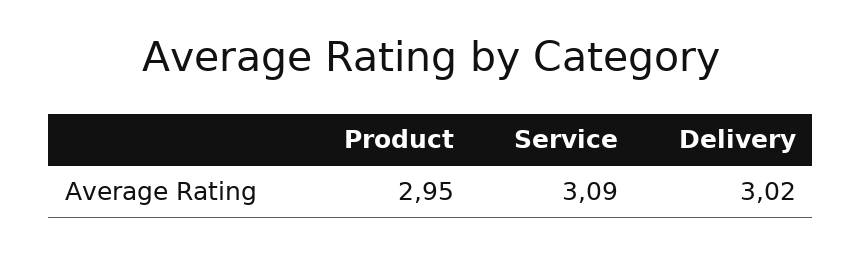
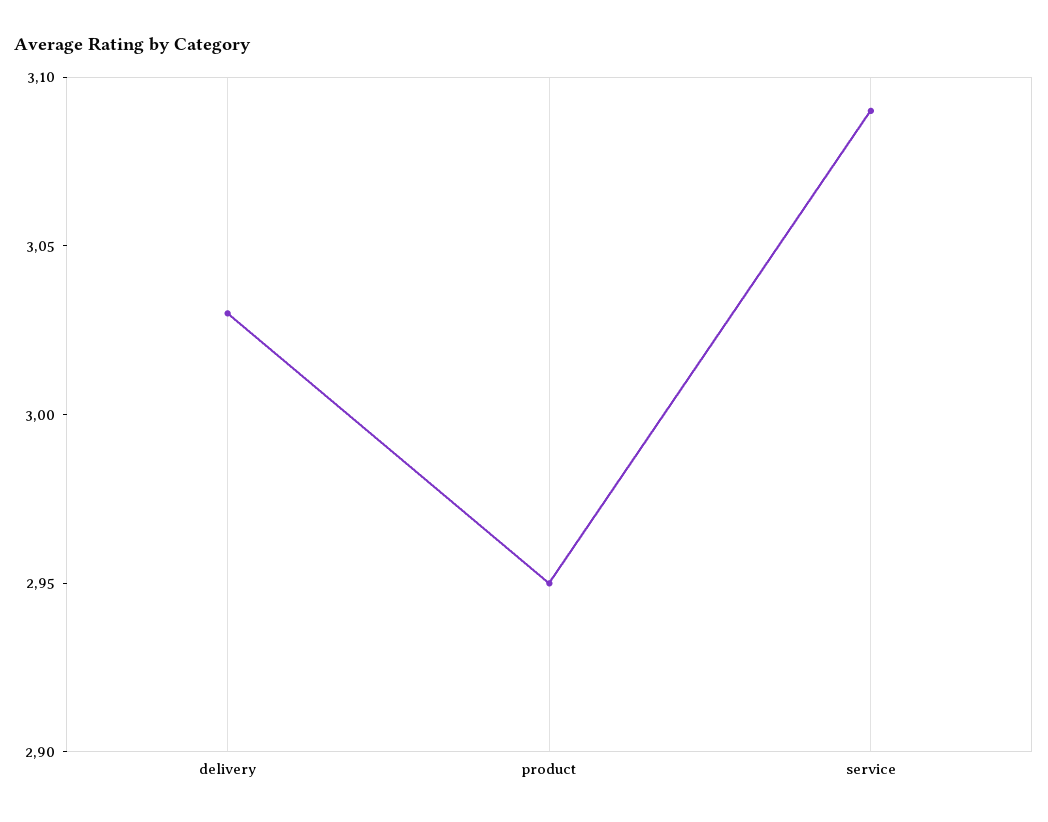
Delivery: 3.02 -> 3.03

